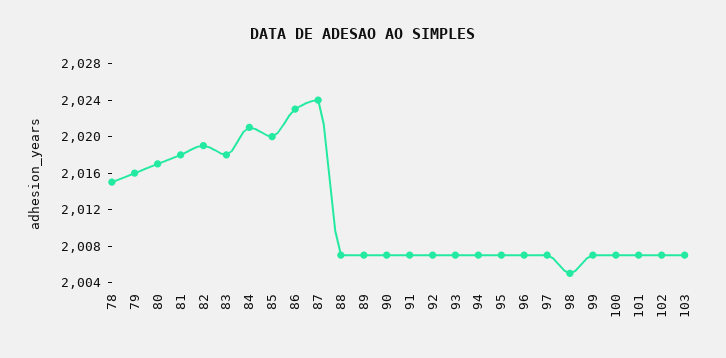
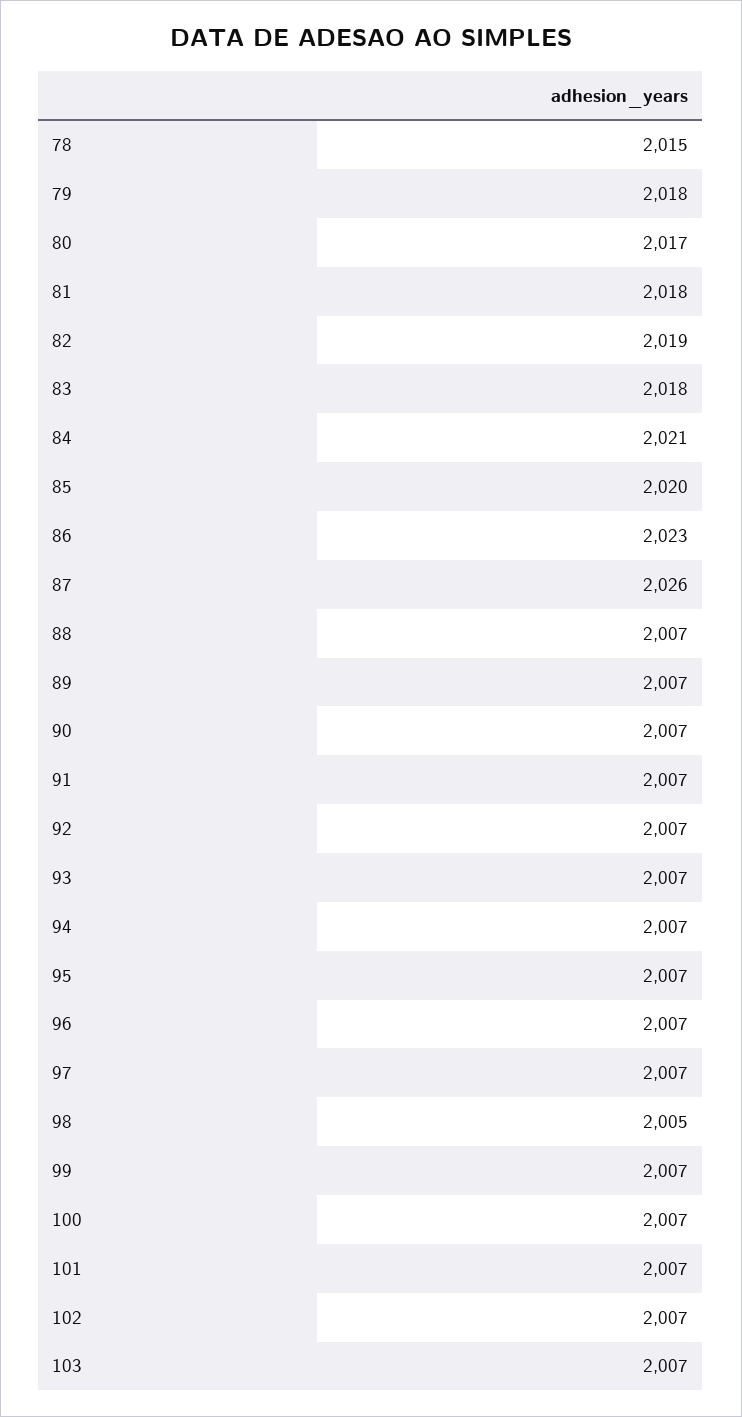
79: 2016 -> 2018
87: 2024 -> 2026

